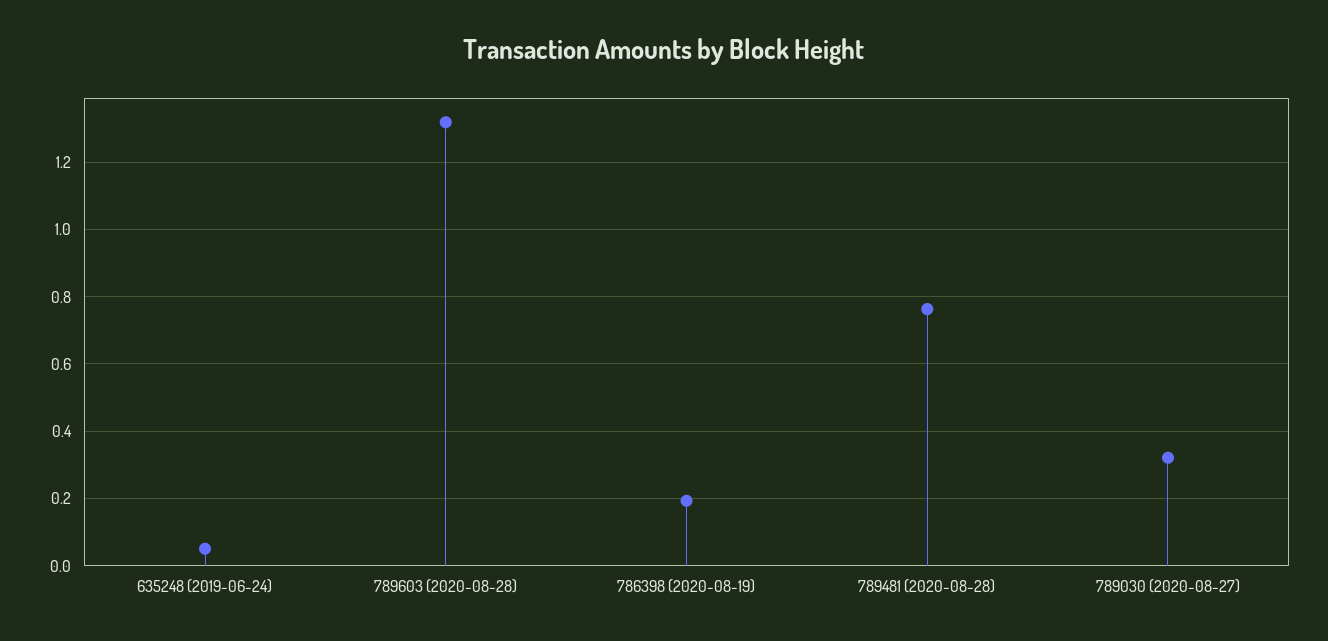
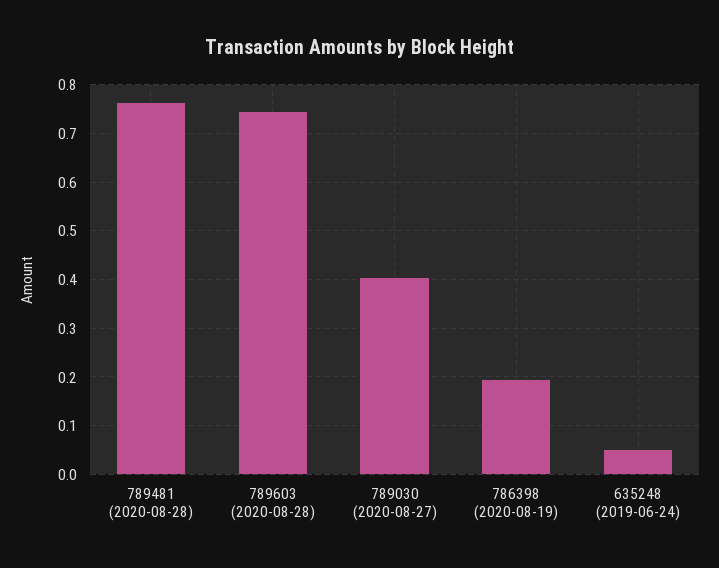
789603 (2020-08-28): 1.32 -> 0.74
789030 (2020-08-27): 0.32 -> 0.4

